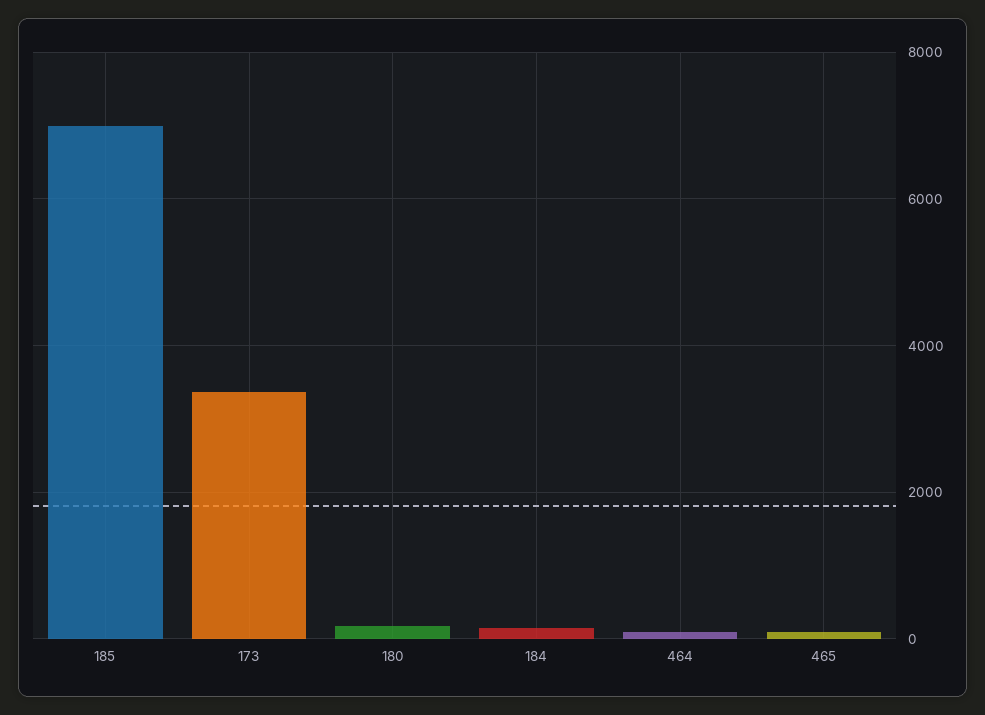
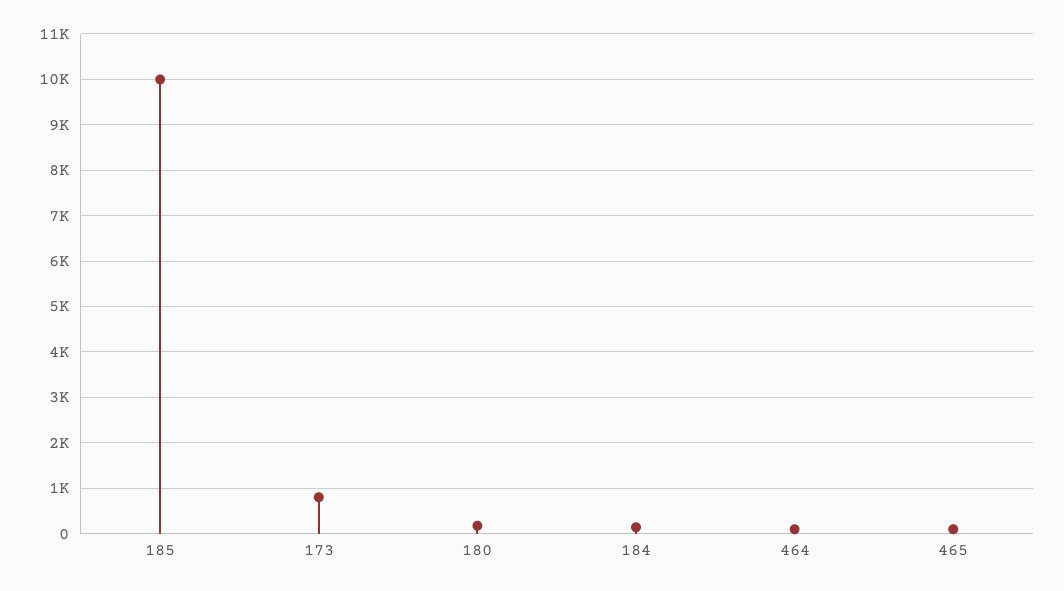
185: 7000 -> 10000
173: 3400 -> 800

